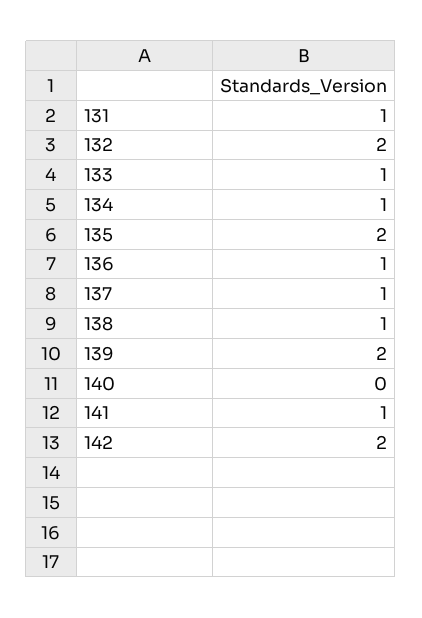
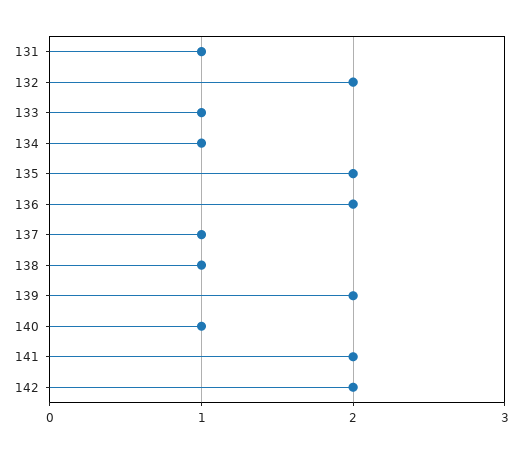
136: 1 -> 2
140: 0 -> 1
141: 1 -> 2

